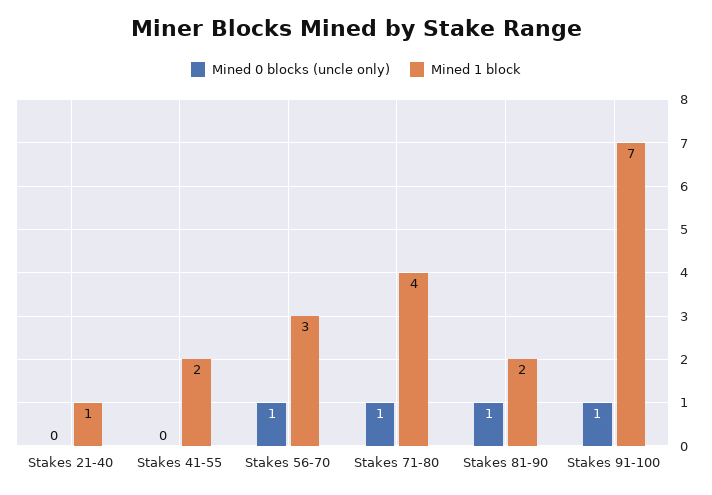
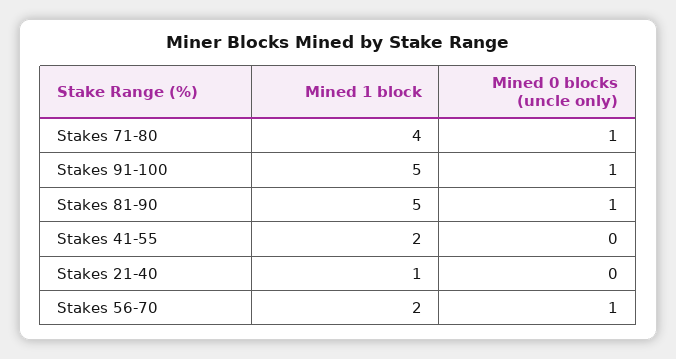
Mined 1 block, Stakes 56-70: 3 -> 2
Mined 1 block, Stakes 81-90: 2 -> 5
Mined 1 block, Stakes 91-100: 7 -> 5

